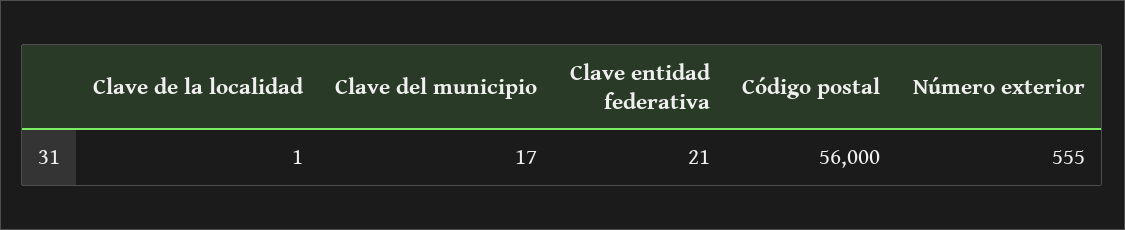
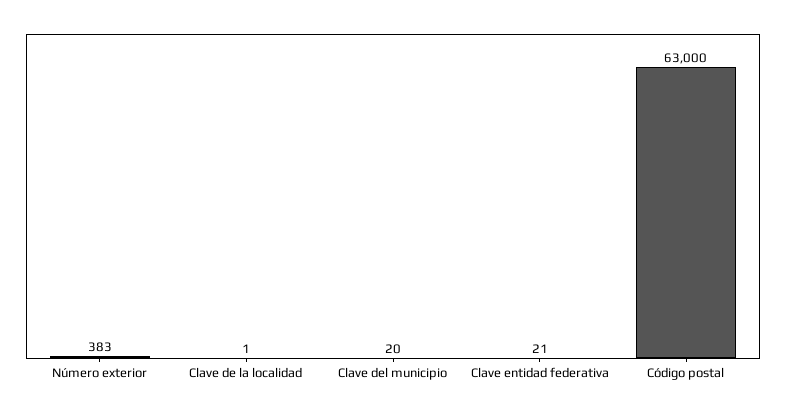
Clave del municipio: 17 -> 20
Código postal: 56000 -> 63000
Número exterior: 555 -> 383

